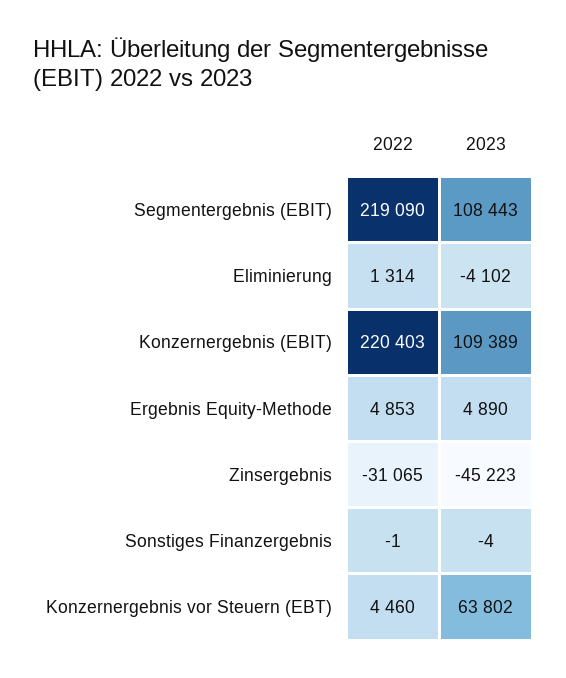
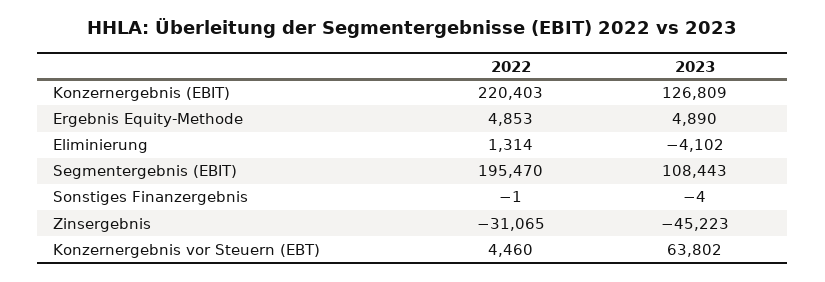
2022, Segmentergebnis (EBIT): 219090 -> 195470
2023, Konzernergebnis (EBIT): 109389 -> 126809

